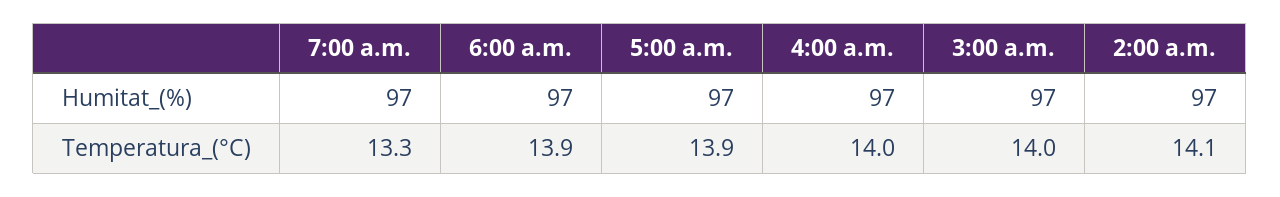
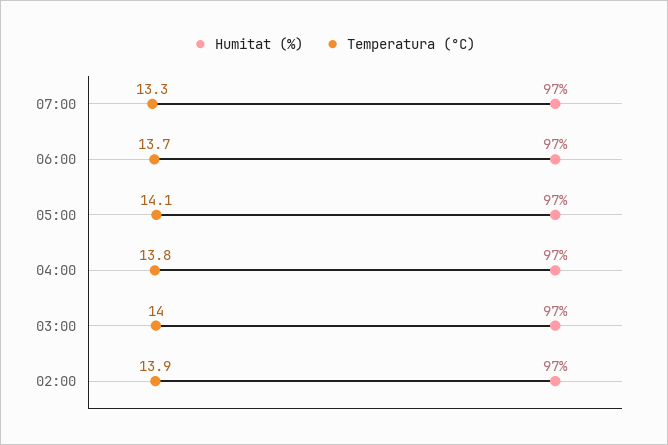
Temperatura_(°C), 6:00 a.m.: 13.9 -> 13.7
Temperatura_(°C), 5:00 a.m.: 13.9 -> 14.1
Temperatura_(°C), 4:00 a.m.: 14 -> 13.8
Temperatura_(°C), 2:00 a.m.: 14.1 -> 13.9

